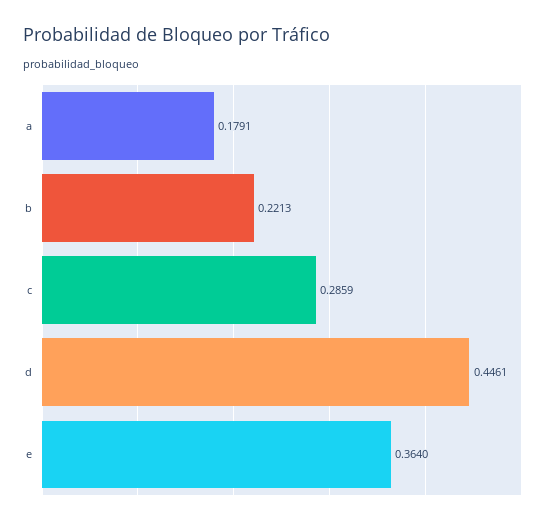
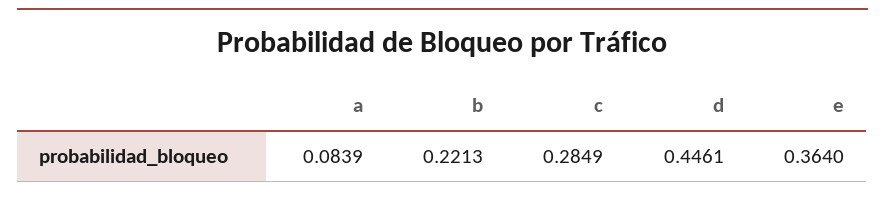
a: 0.1791 -> 0.0839
c: 0.2859 -> 0.2849

